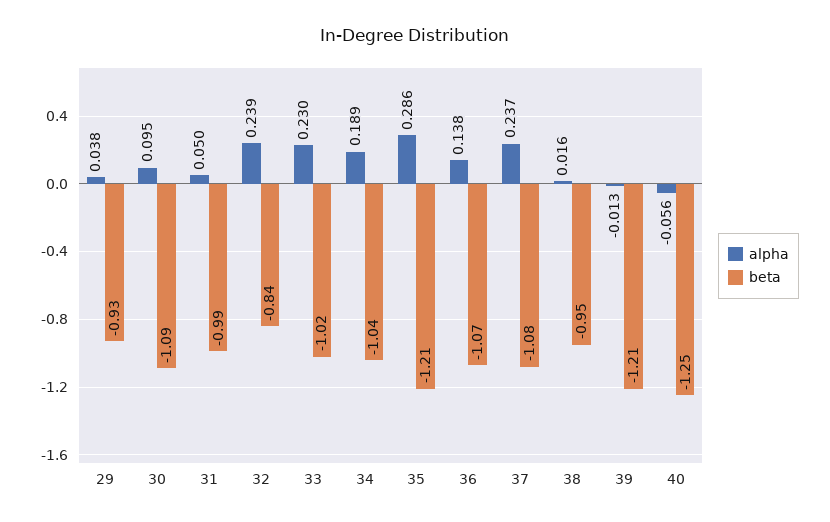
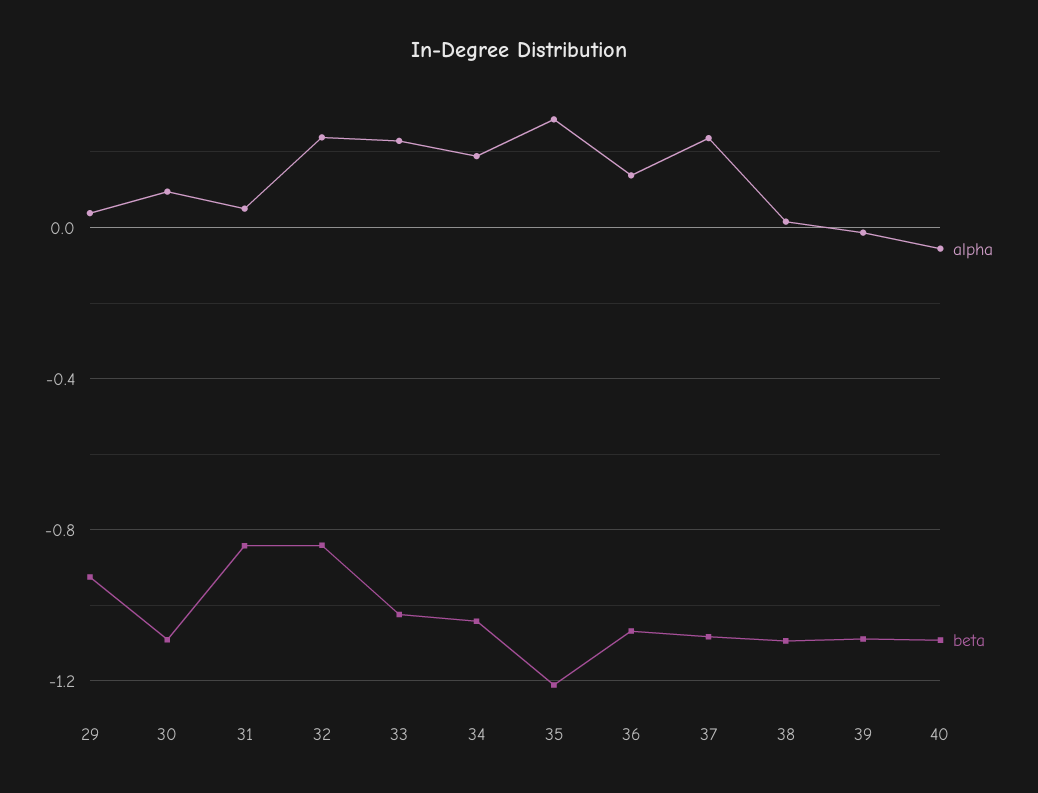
beta, 31: -0.99 -> -0.85
beta, 38: -0.95 -> -1.1
beta, 39: -1.21 -> -1.1
beta, 40: -1.25 -> -1.1

